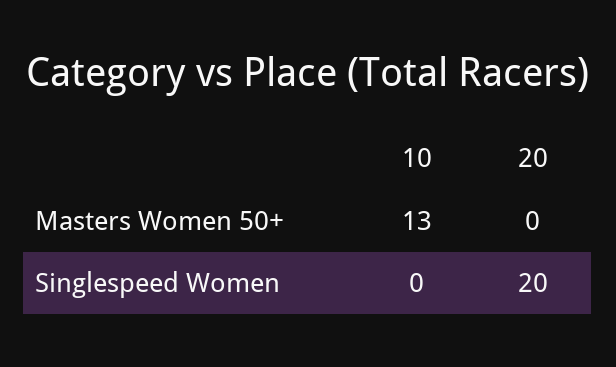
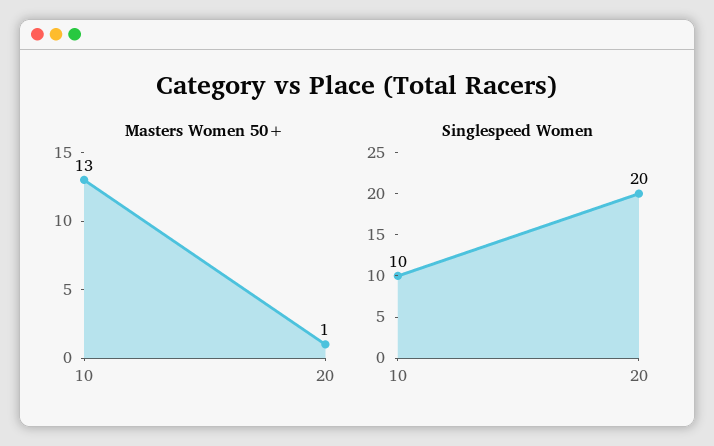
Masters Women 50+, 20: 0 -> 1
Singlespeed Women, 10: 0 -> 10

